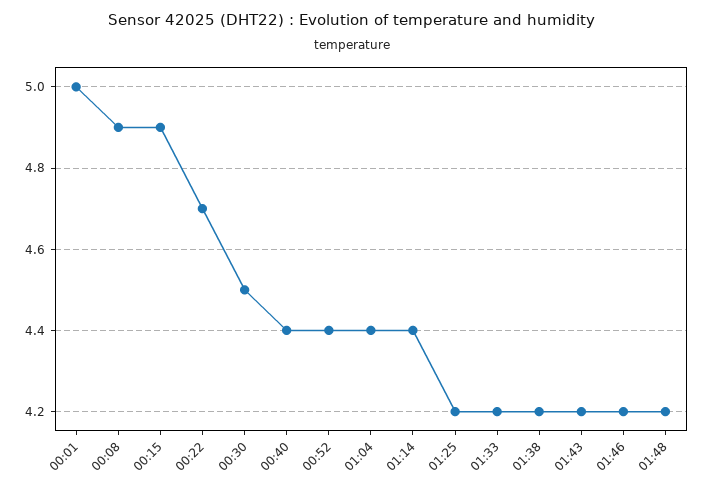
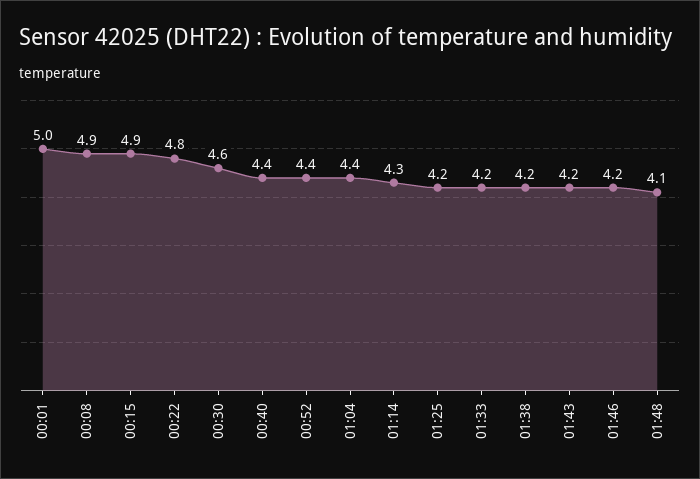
00:22: 4.7 -> 4.8
00:30: 4.5 -> 4.6
01:14: 4.4 -> 4.3
01:48: 4.2 -> 4.1

